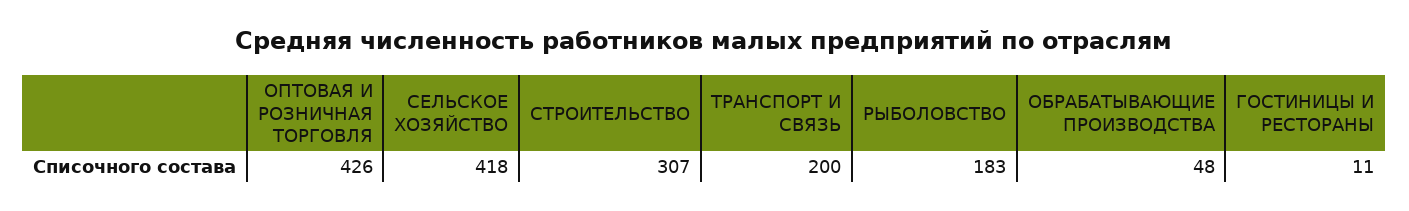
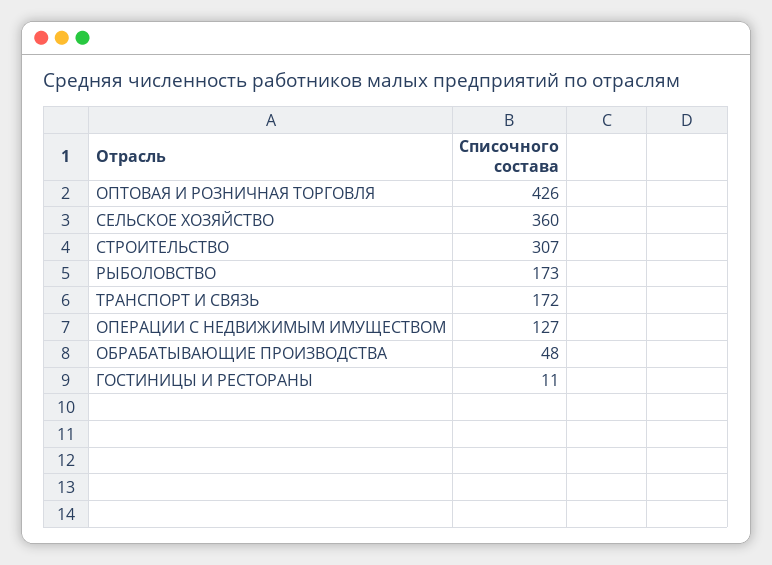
СЕЛЬСКОЕ ХОЗЯЙСТВО: 418 -> 360
ТРАНСПОРТ И СВЯЗЬ: 200 -> 172
РЫБОЛОВСТВО: 183 -> 173
ОПЕРАЦИИ С НЕДВИЖИМЫМ ИМУЩЕСТВОМ: none -> 127

